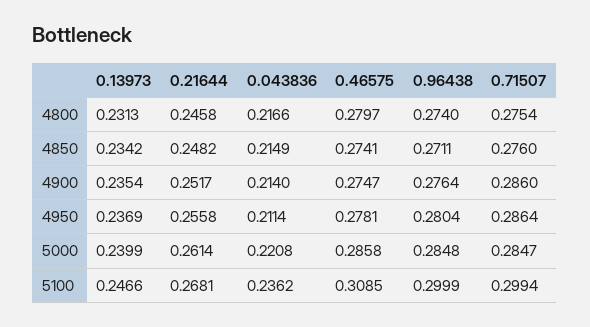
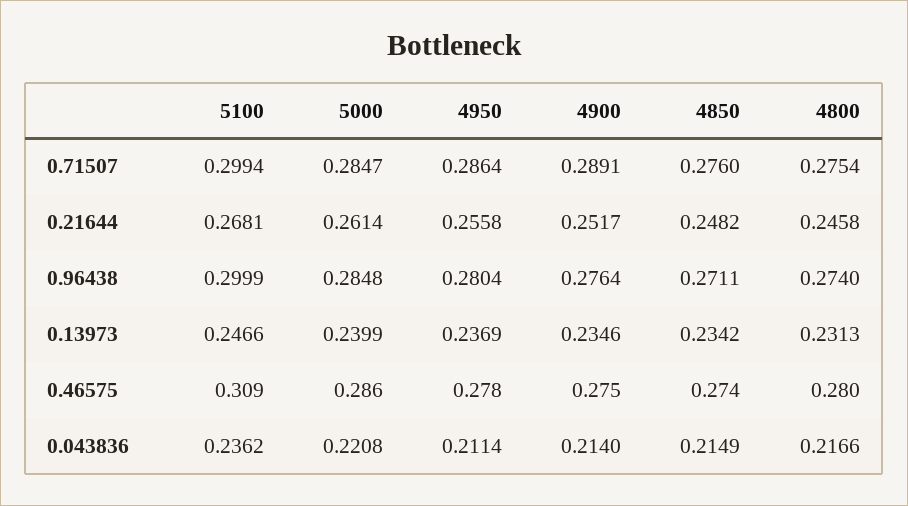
0.13973, 4900: 0.2354 -> 0.2346
0.71507, 4900: 0.286 -> 0.2891

